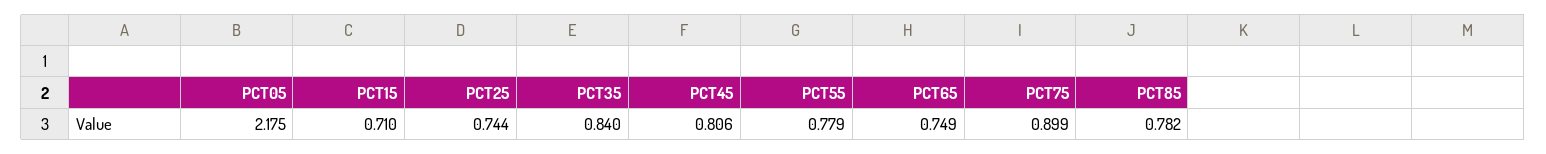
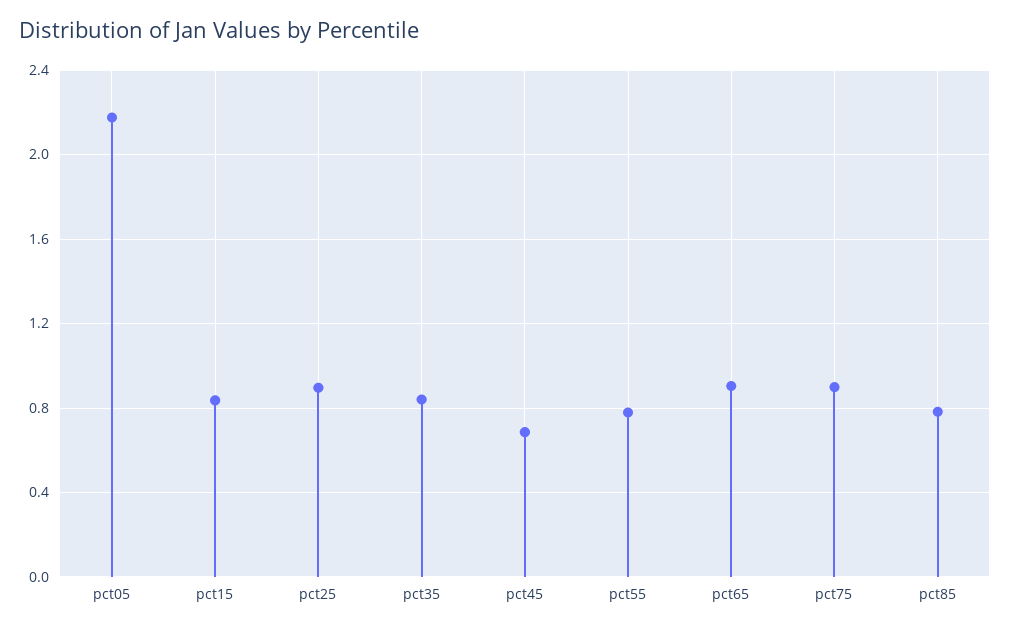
PCT15: 0.71 -> 0.85
PCT25: 0.744 -> 0.9
PCT45: 0.806 -> 0.7
PCT65: 0.749 -> 0.9

